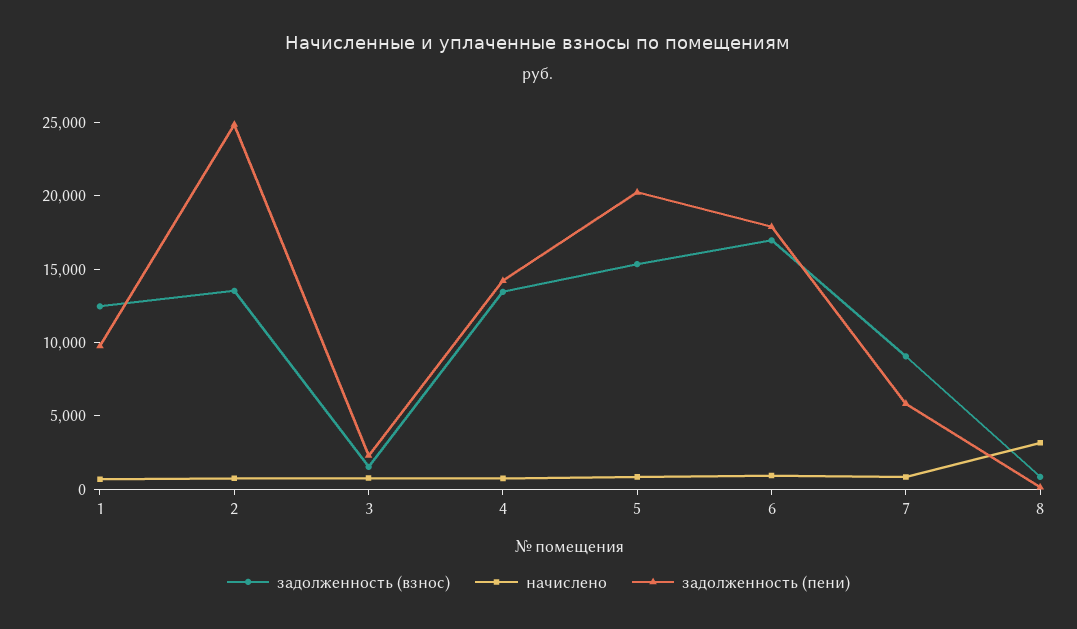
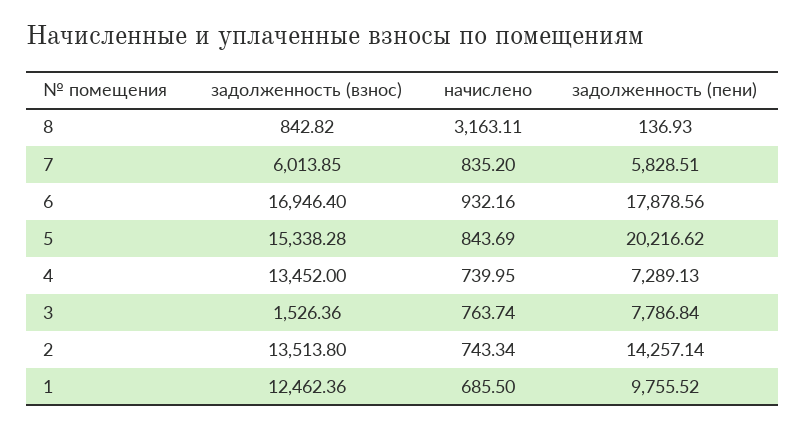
задолженность (пени), 2: 25000 -> 14257.14
задолженность (пени), 3: 2000 -> 7786.84
задолженность (пени), 4: 14000 -> 7289.13
задолженность (взнос), 7: 9000 -> 6013.85

